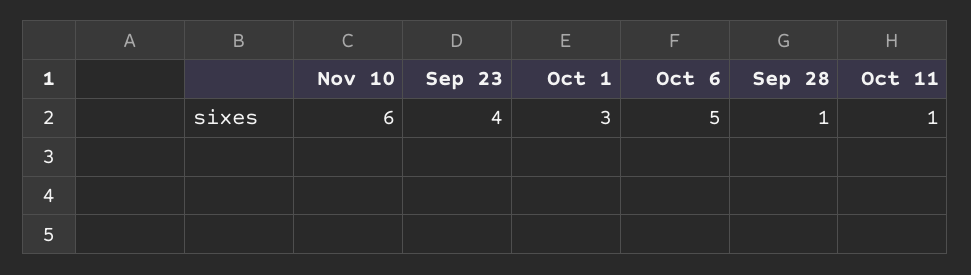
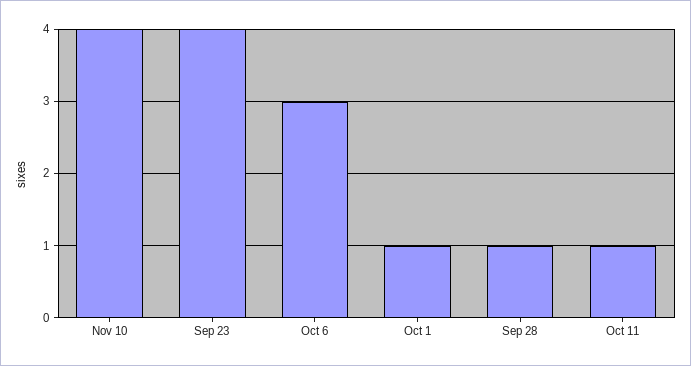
Nov 10: 6 -> 4
Oct 1: 3 -> 1
Oct 6: 5 -> 3

